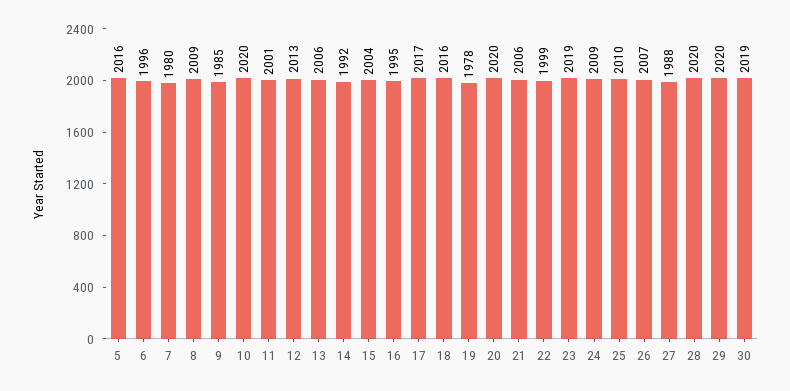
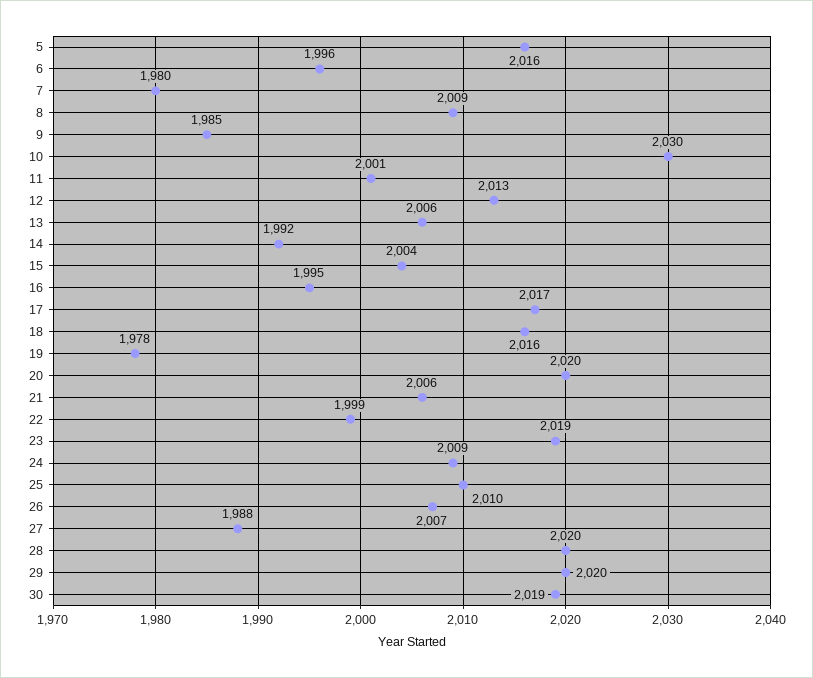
10: 2020 -> 2030

